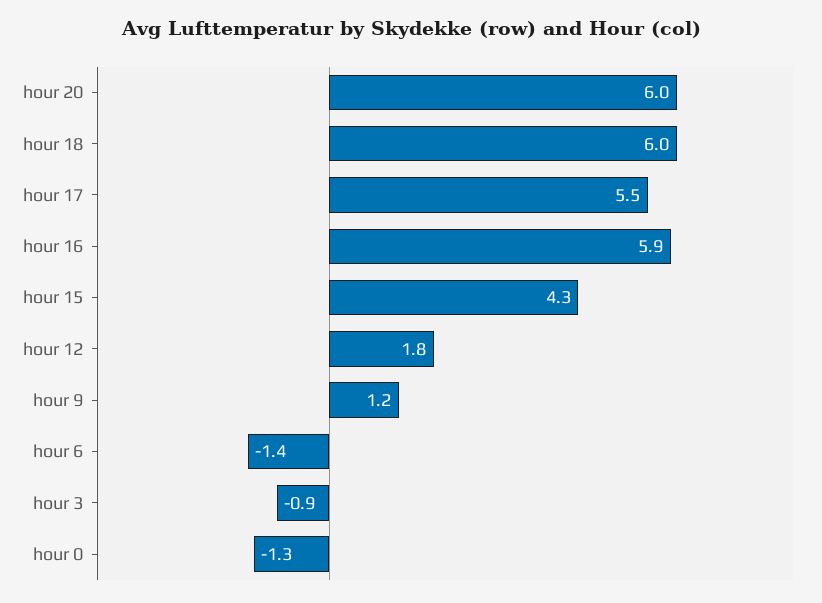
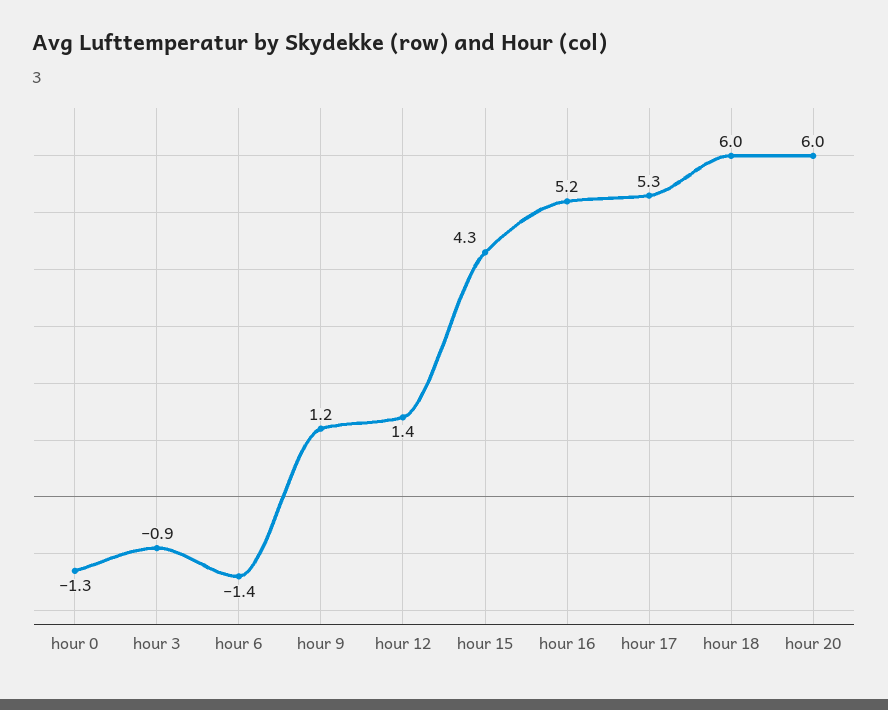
hour 17: 5.5 -> 5.3
hour 16: 5.9 -> 5.2
hour 12: 1.8 -> 1.4

